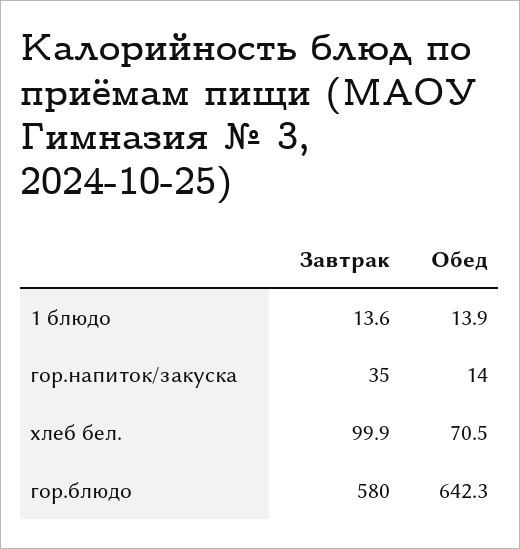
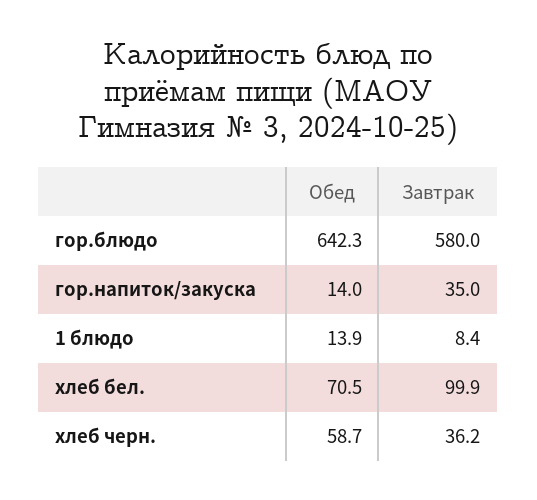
Завтрак, 1 блюдо: 13.6 -> 8.4
Обед, хлеб черн.: none -> 58.7
Завтрак, хлеб черн.: none -> 36.2

